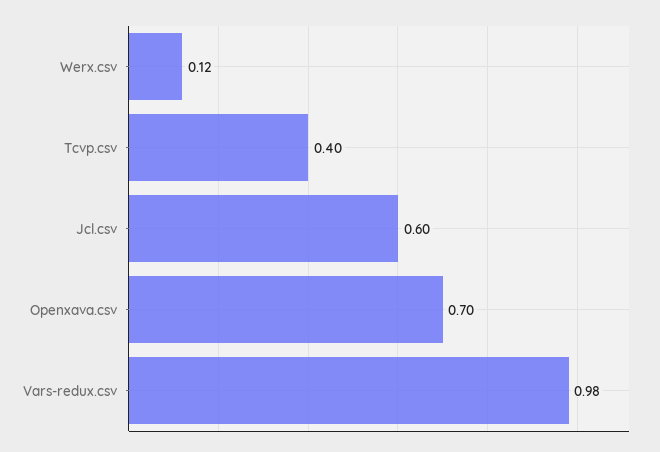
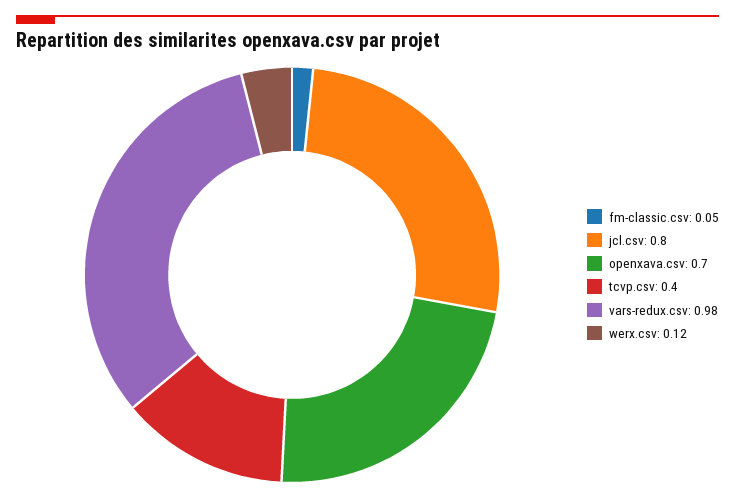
Jcl.csv: 0.6 -> 0.8
fm-classic.csv: none -> 0.05

